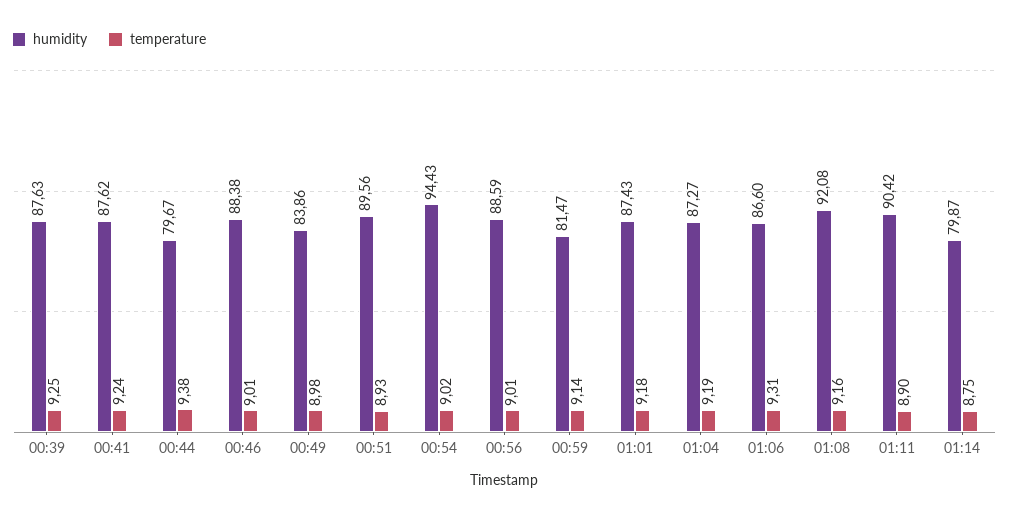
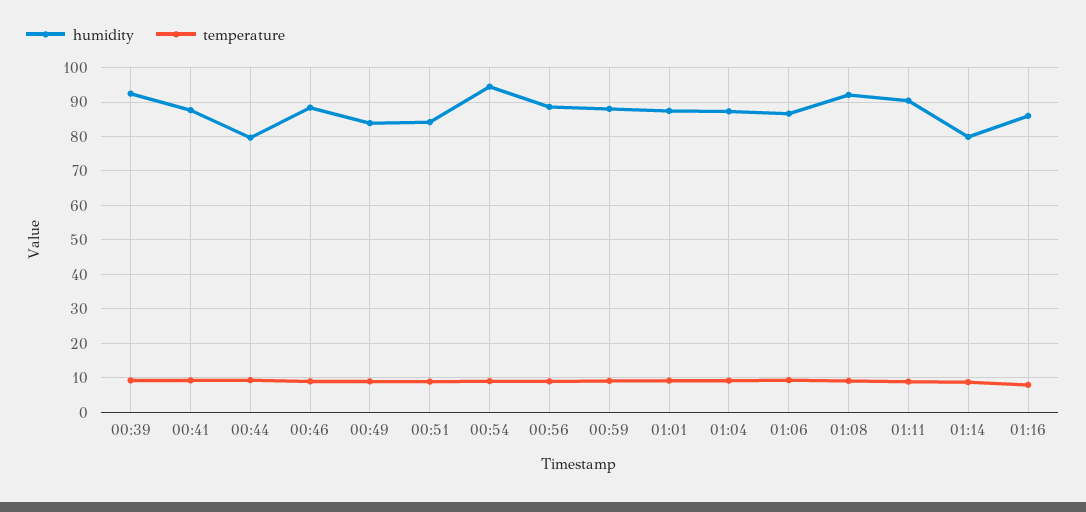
humidity, 00:39: 87.63 -> 92
humidity, 00:51: 89.56 -> 84
humidity, 00:59: 81.47 -> 88
humidity, 01:16: none -> 86
temperature, 01:16: none -> 8

